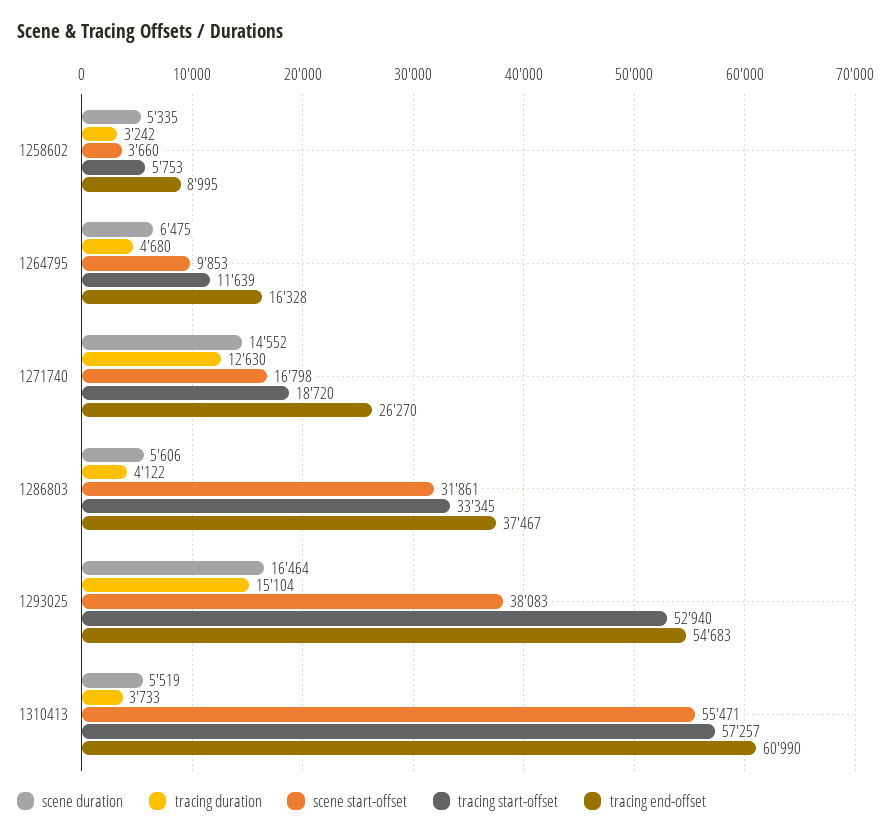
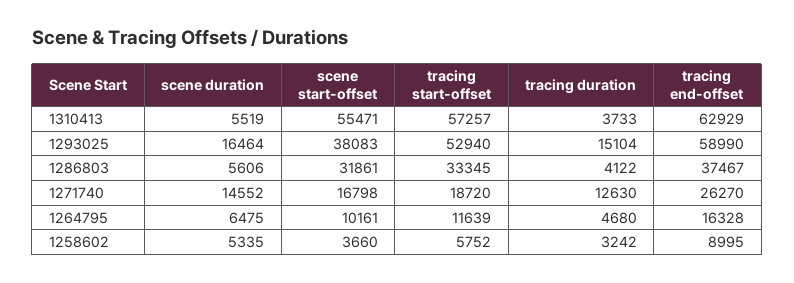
tracing start-offset, 1258602: 5753 -> 5752
scene start-offset, 1264795: 9853 -> 10161
tracing end-offset, 1293025: 54683 -> 58990
tracing end-offset, 1310413: 60990 -> 62929

